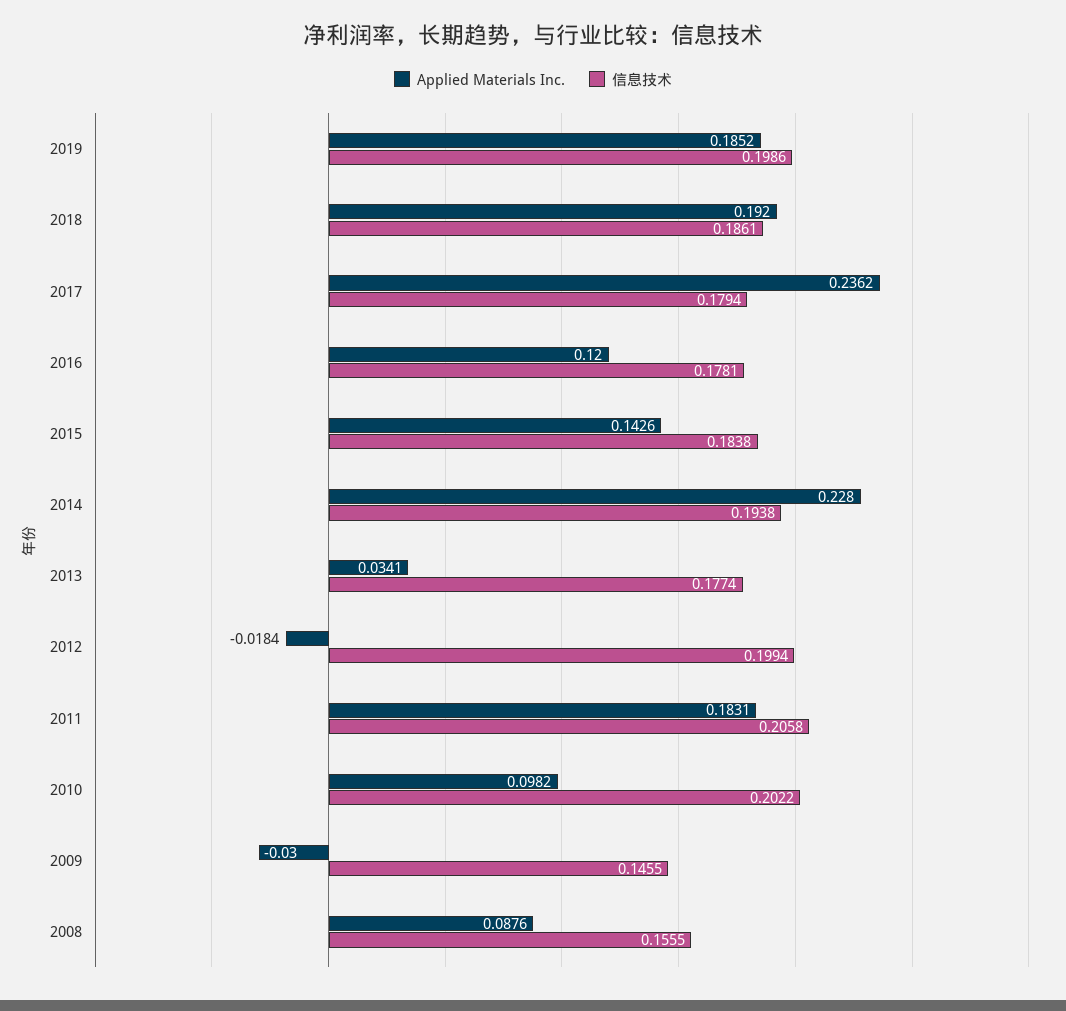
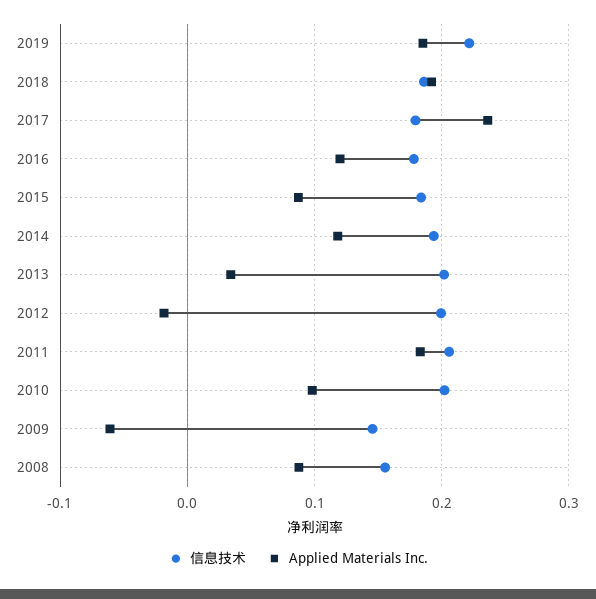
信息技术, 2019: 0.1986 -> 0.22
Applied Materials Inc., 2015: 0.1426 -> 0.09
Applied Materials Inc., 2014: 0.228 -> 0.12
信息技术, 2013: 0.1774 -> 0.2
Applied Materials Inc., 2009: -0.03 -> -0.06

